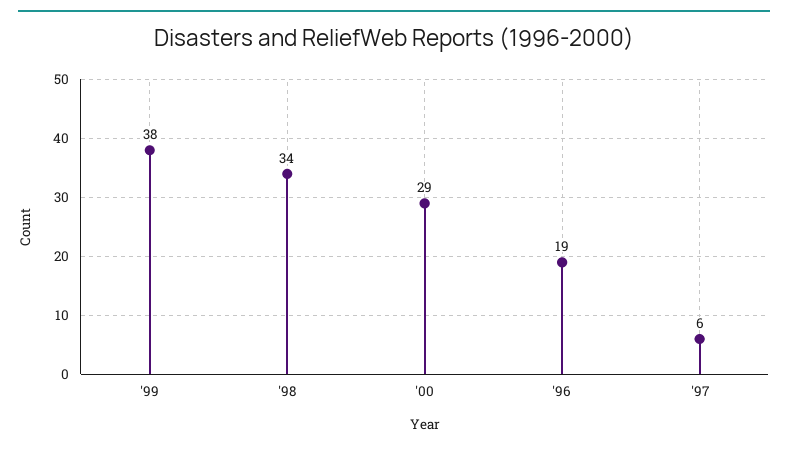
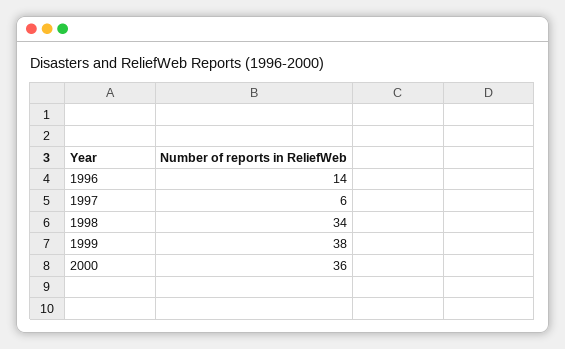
'00: 29 -> 36
'96: 19 -> 14

